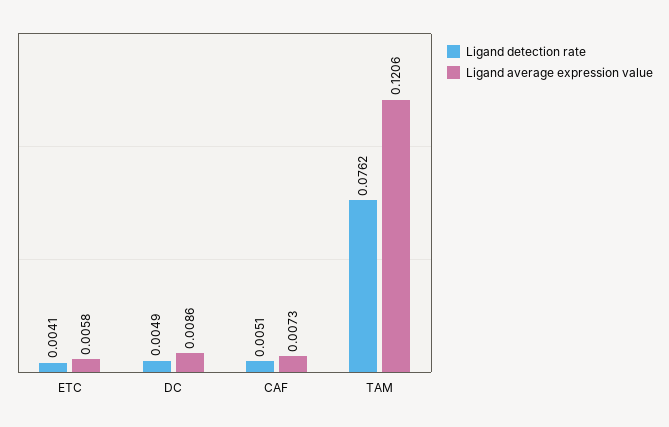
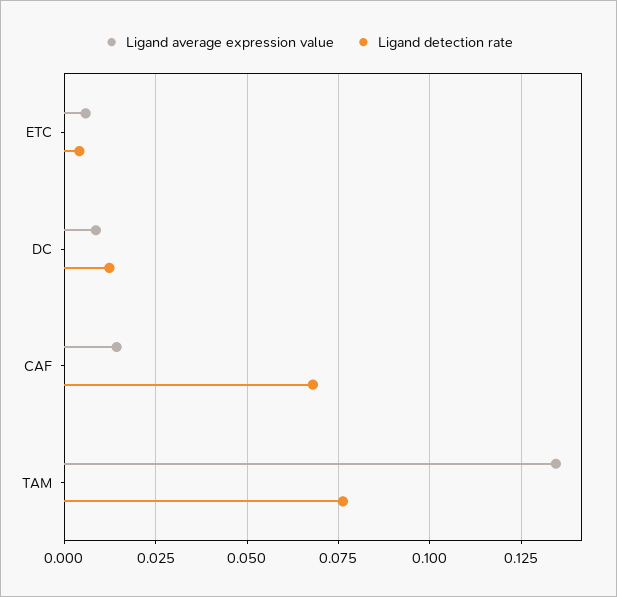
Ligand detection rate, DC: 0.0049 -> 0.0125
Ligand detection rate, CAF: 0.0051 -> 0.0675
Ligand average expression value, CAF: 0.0073 -> 0.015
Ligand average expression value, TAM: 0.1206 -> 0.135

